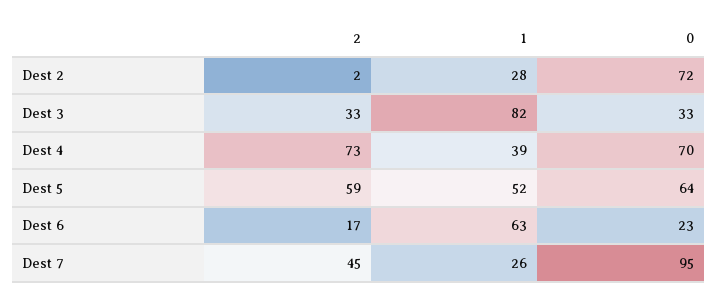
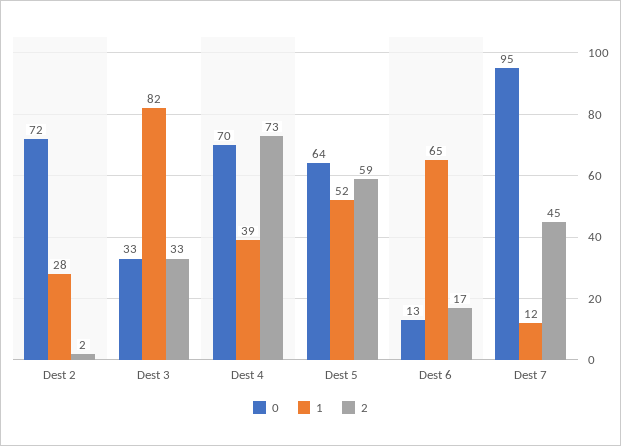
1, Dest 6: 63 -> 65
0, Dest 6: 23 -> 13
1, Dest 7: 26 -> 12

